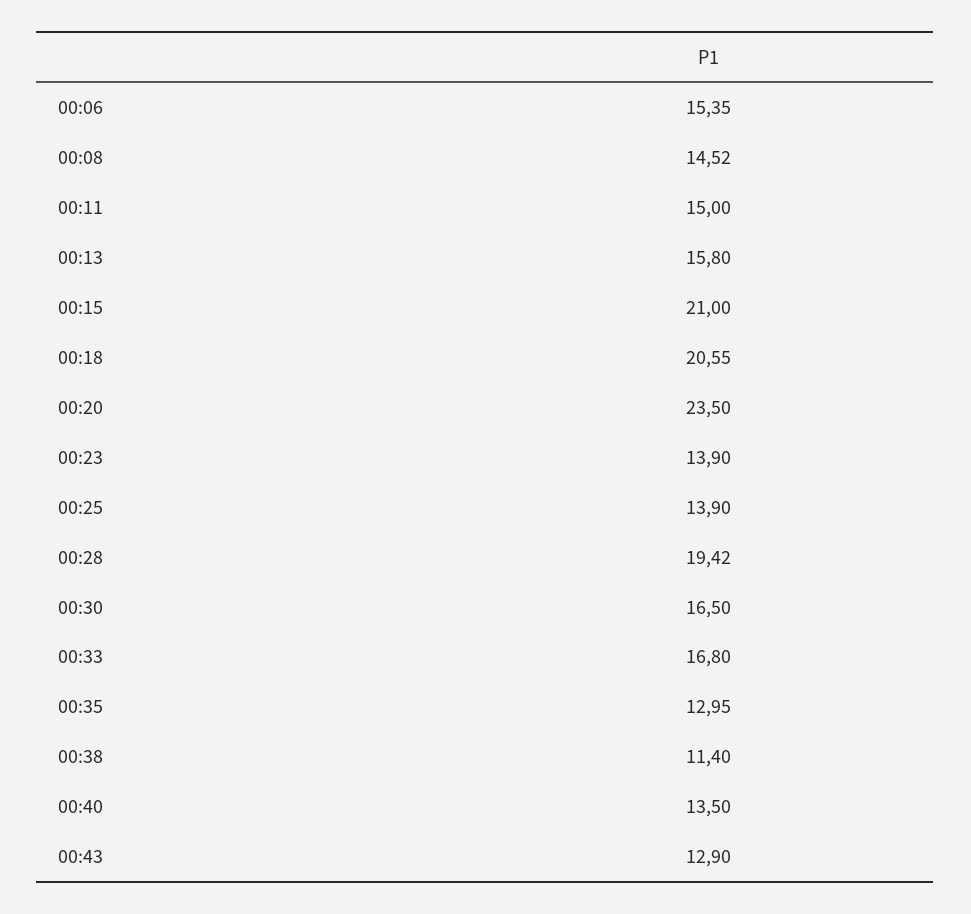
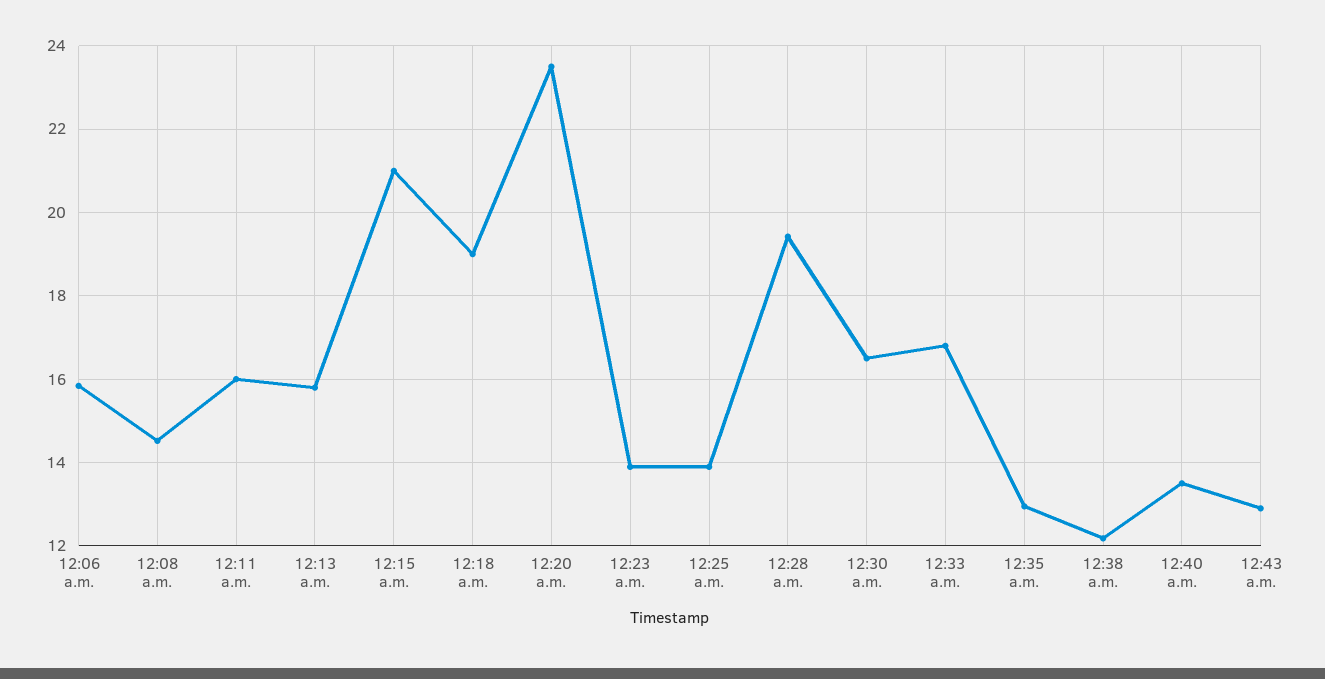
00:06: 15.35 -> 15.8
00:11: 15 -> 16
00:18: 20.55 -> 19
00:38: 11.4 -> 12.2

